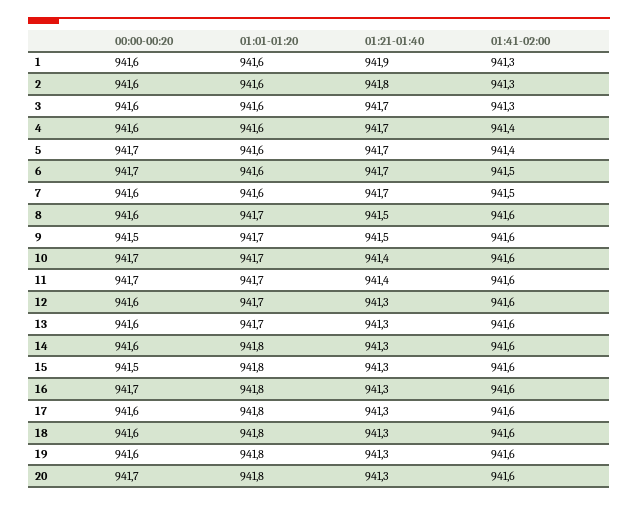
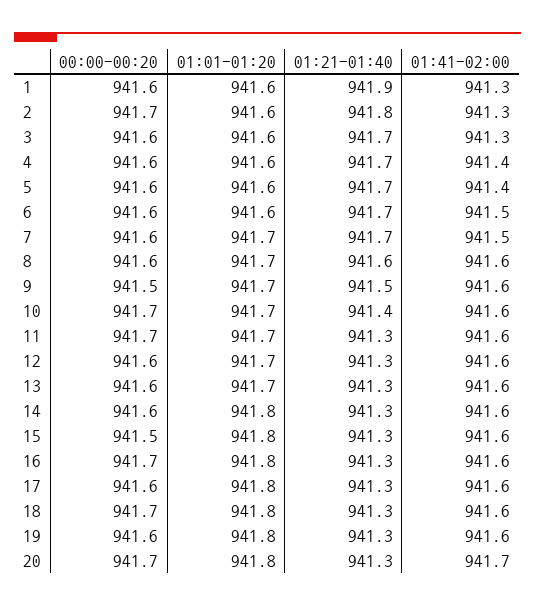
00:00-00:20, 2: 941.6 -> 941.7
00:00-00:20, 5: 941.7 -> 941.6
00:00-00:20, 6: 941.7 -> 941.6
01:01-01:20, 7: 941.6 -> 941.7
01:21-01:40, 8: 941.5 -> 941.6
01:21-01:40, 11: 941.4 -> 941.3
00:00-00:20, 18: 941.6 -> 941.7
01:41-02:00, 20: 941.6 -> 941.7

